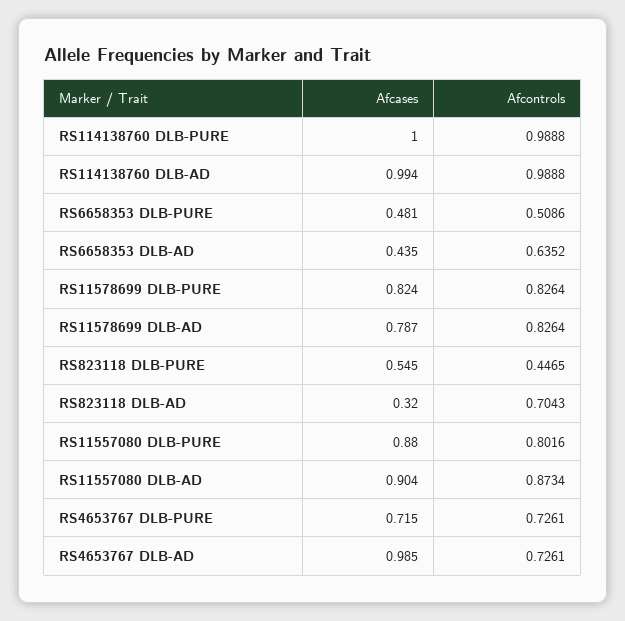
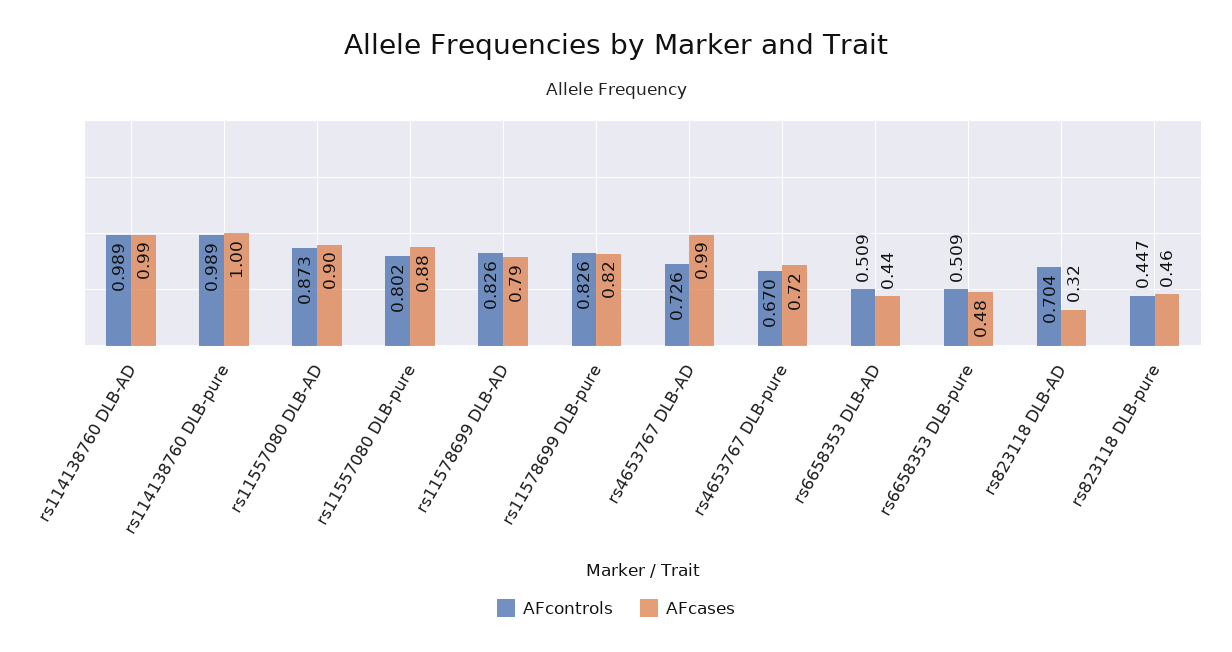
Afcontrols, RS6658353 DLB-AD: 0.6352 -> 0.509
Afcases, RS823118 DLB-PURE: 0.545 -> 0.46
Afcontrols, RS4653767 DLB-PURE: 0.7261 -> 0.67

